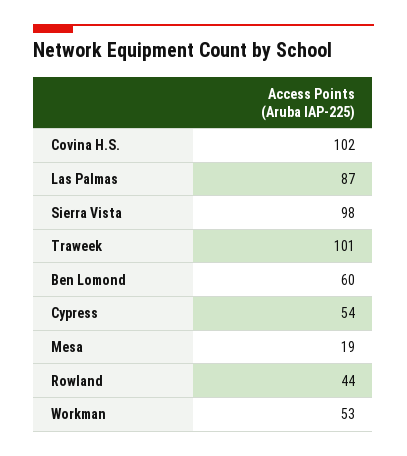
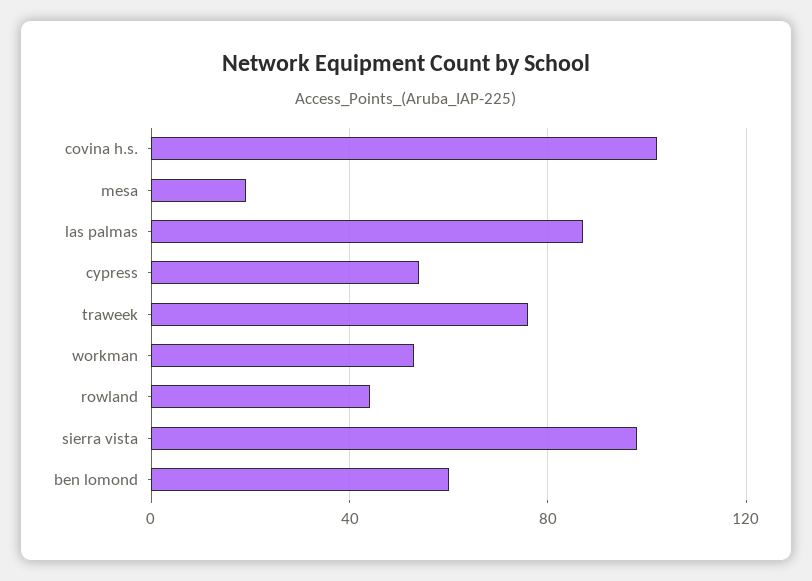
Traweek: 101 -> 75

